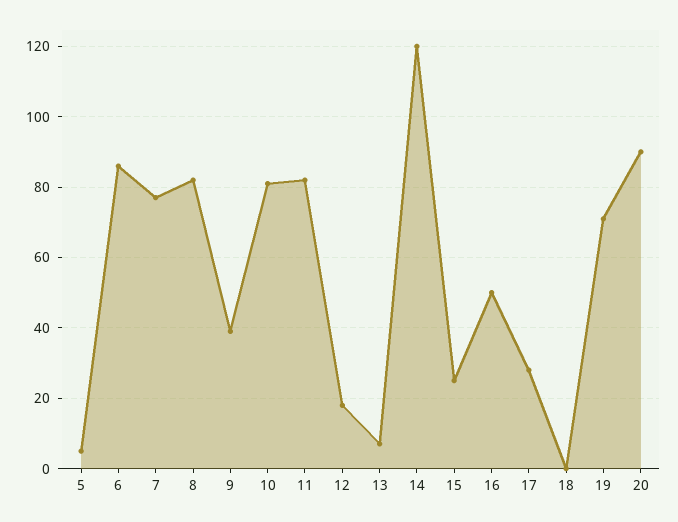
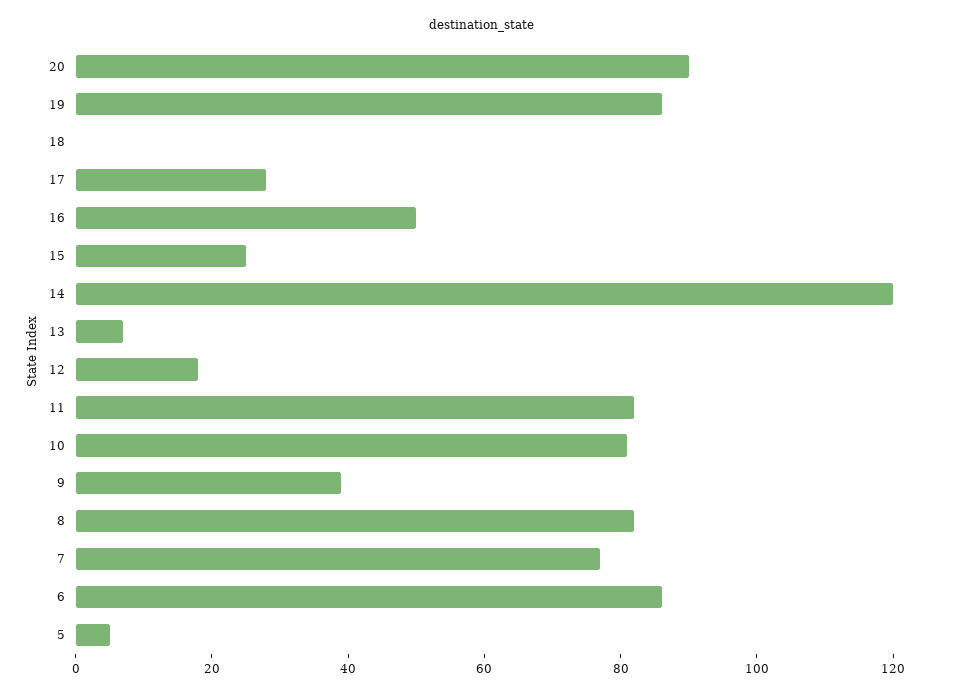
19: 70 -> 85

